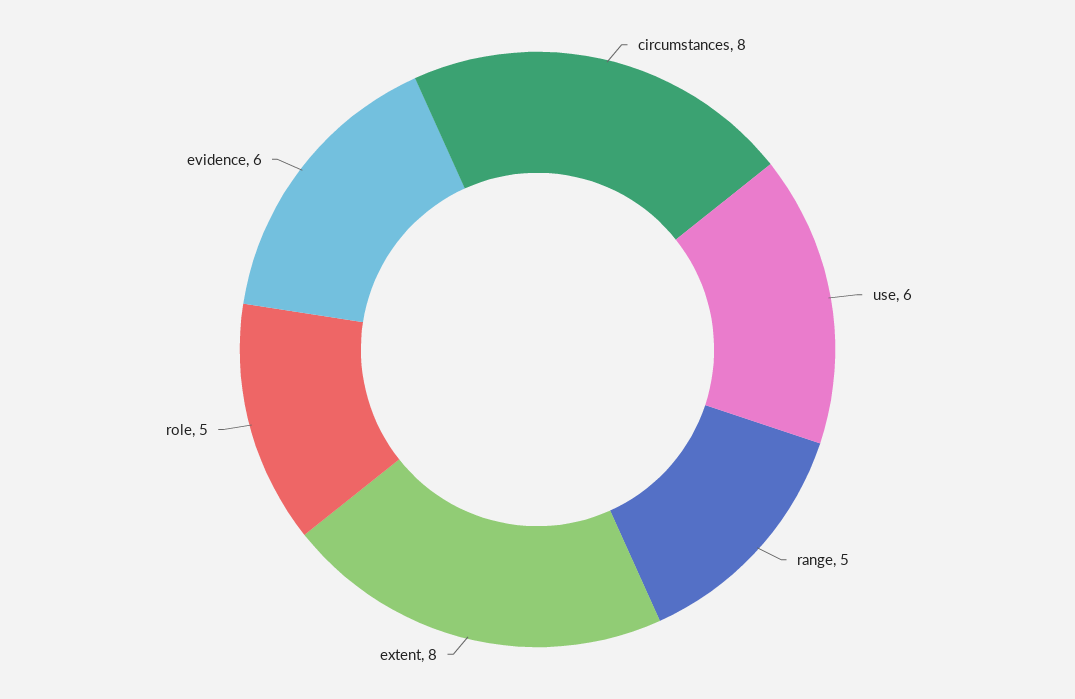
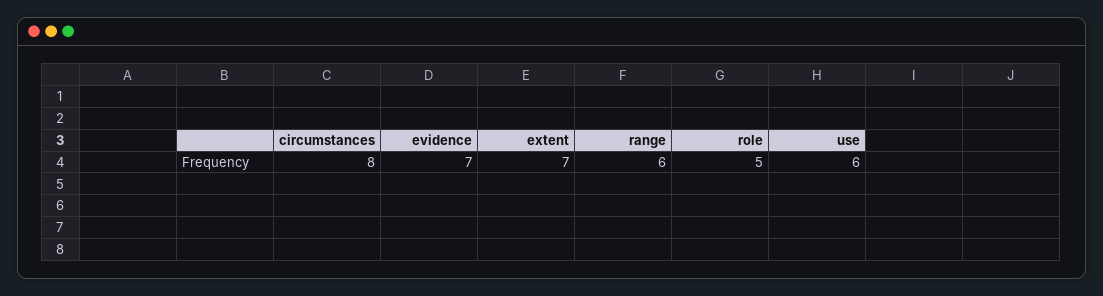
range: 5 -> 6
extent: 8 -> 7
evidence: 6 -> 7

